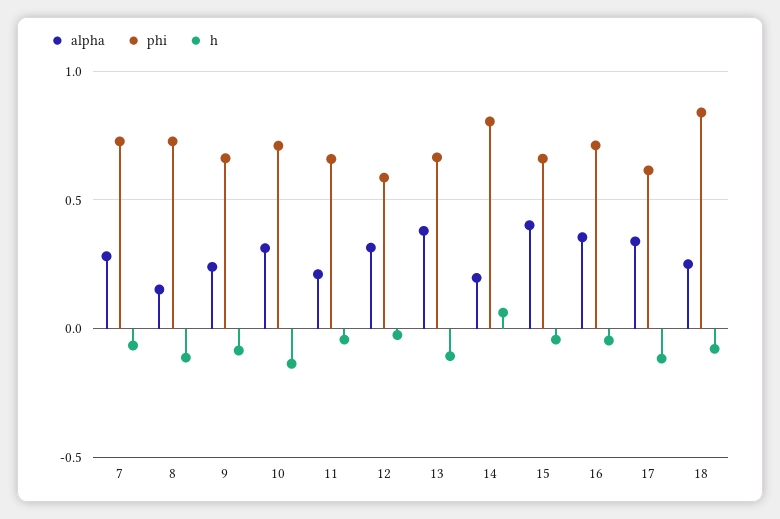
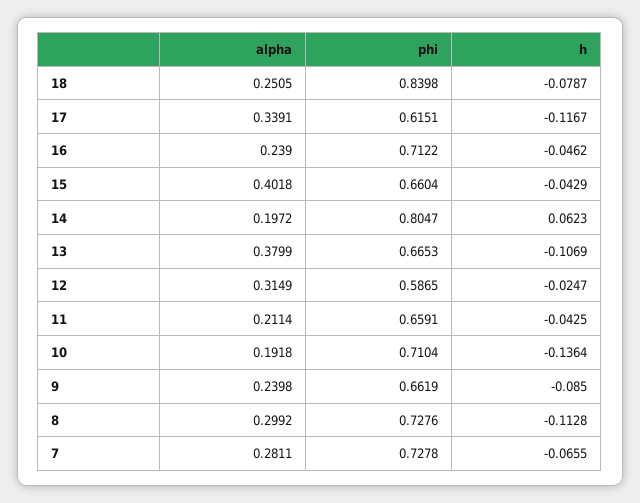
alpha, 8: 0.15 -> 0.2992
alpha, 10: 0.3 -> 0.1918
alpha, 16: 0.35 -> 0.239

